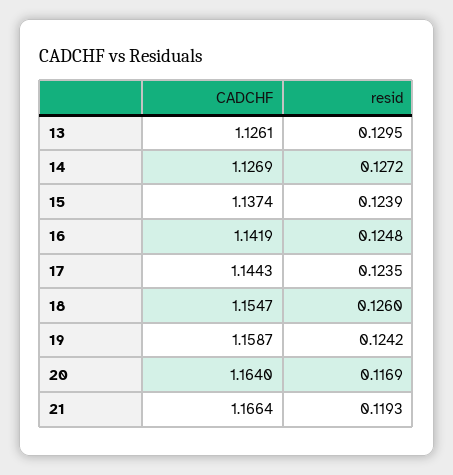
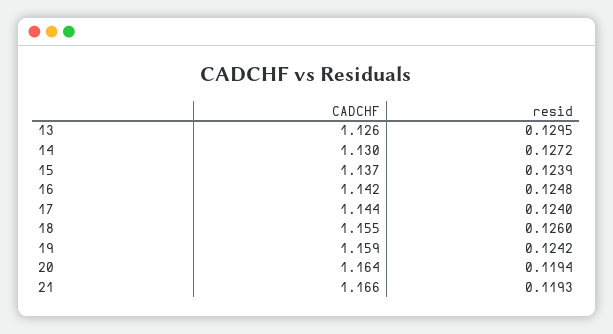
CADCHF, 14: 1.1269 -> 1.13
resid, 17: 0.1235 -> 0.124
resid, 20: 0.1169 -> 0.1194

